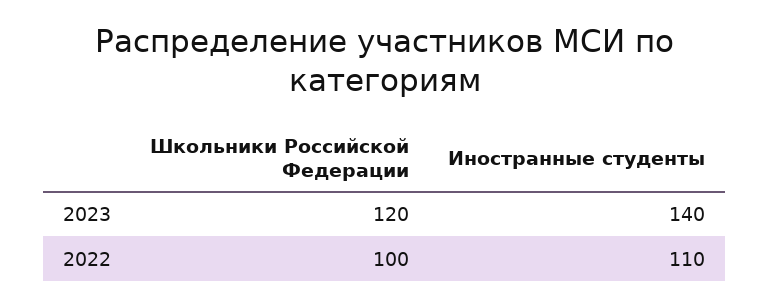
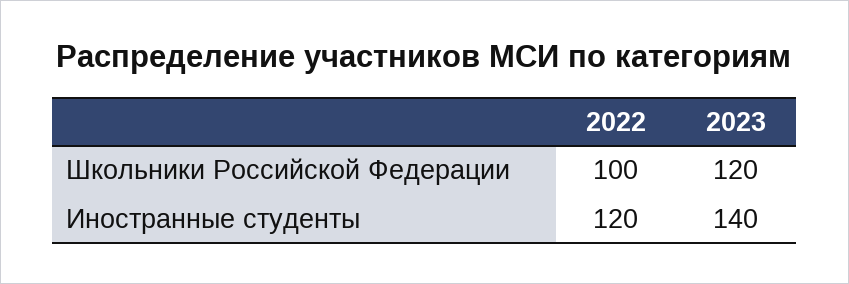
Иностранные студенты, 2022: 110 -> 120

